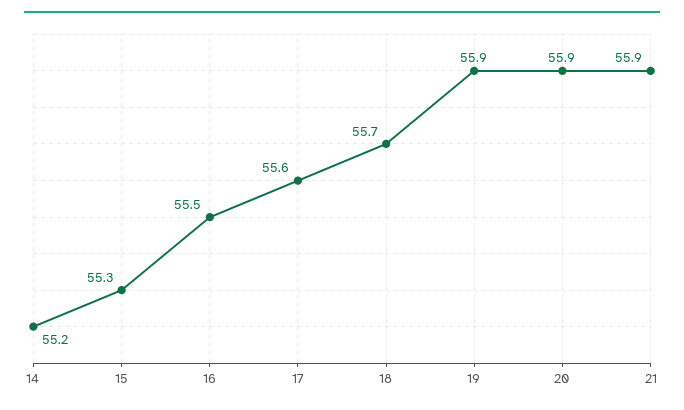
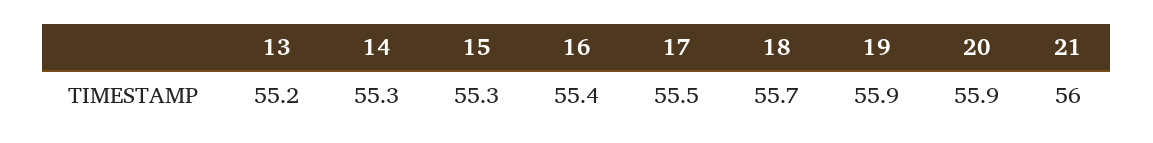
14: 55.2 -> 55.3
16: 55.5 -> 55.4
17: 55.6 -> 55.5
21: 55.9 -> 56
13: none -> 55.2

